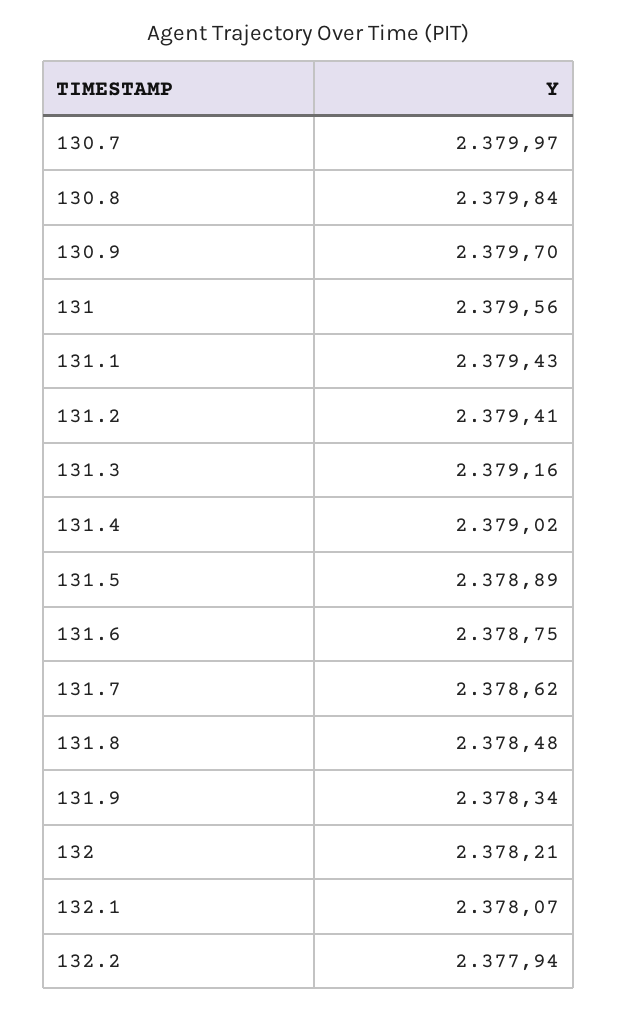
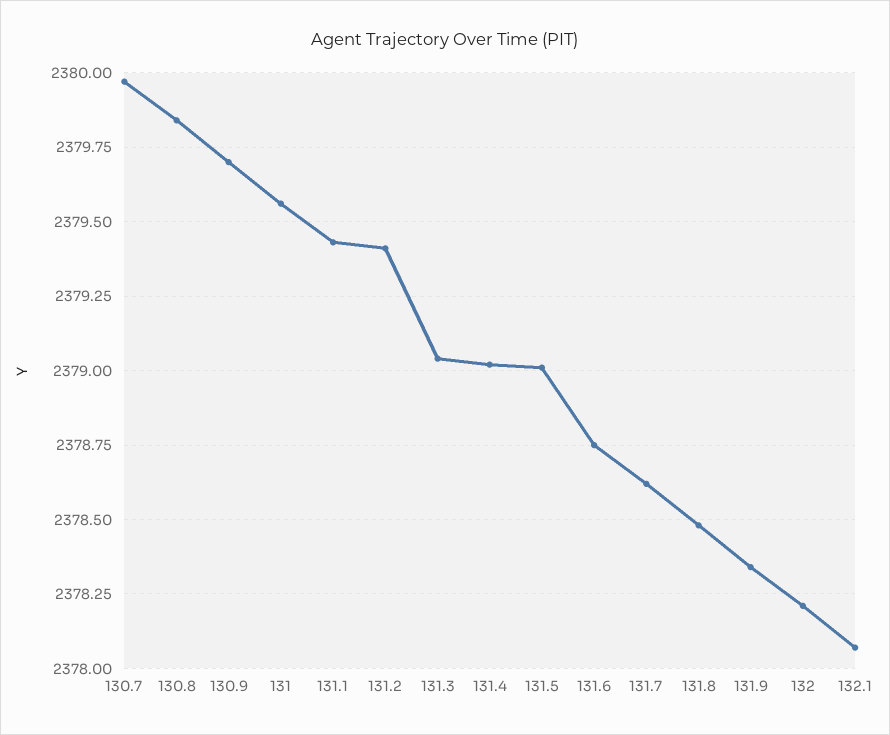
131.3: 2379.16 -> 2379.05
131.5: 2378.89 -> 2379
132.2: 2377.94 -> none

